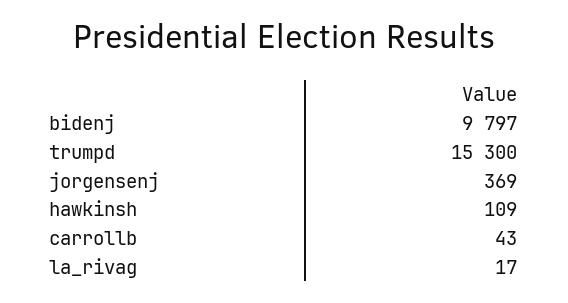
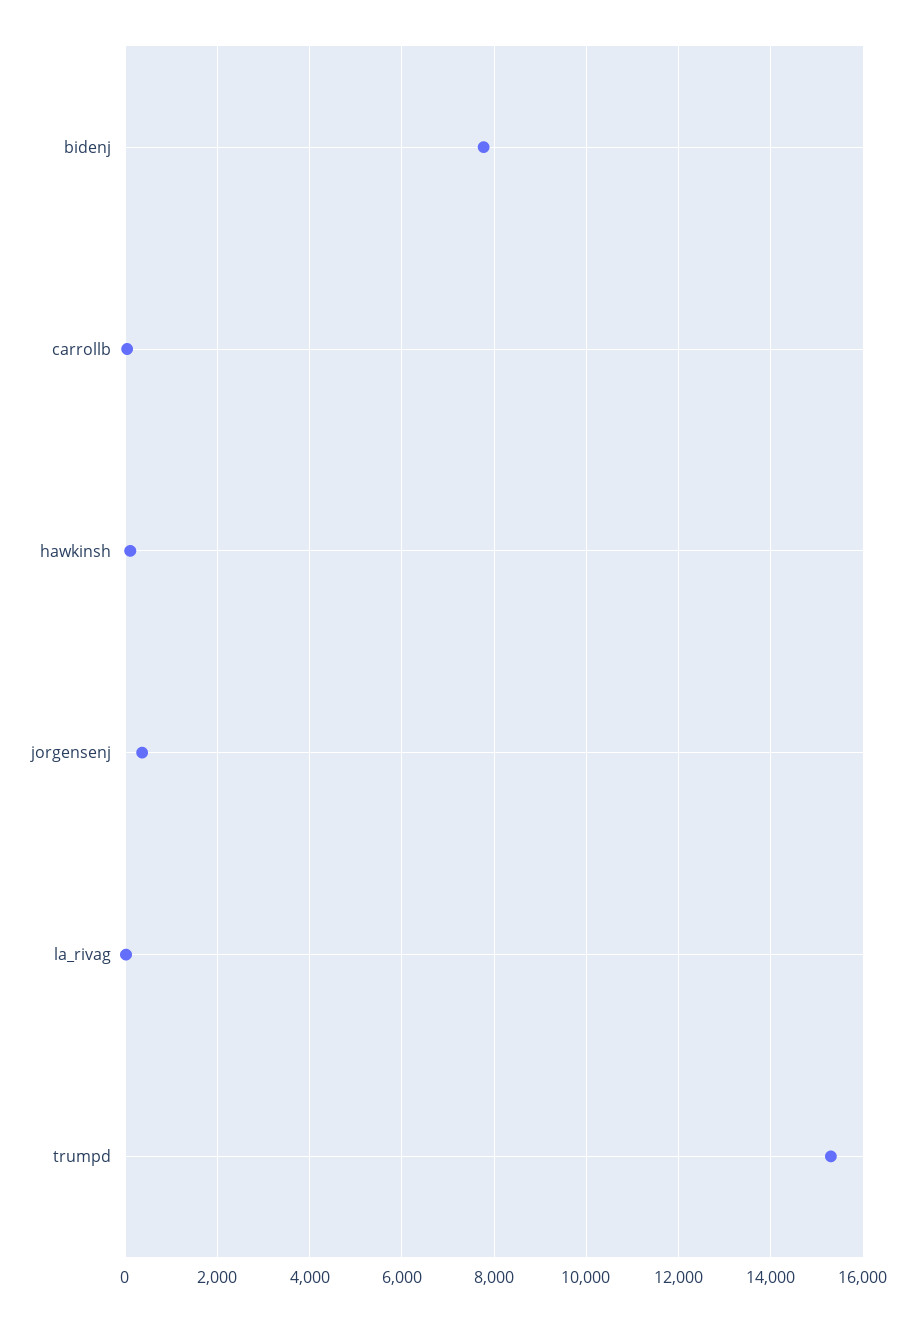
bidenj: 9797 -> 7800

